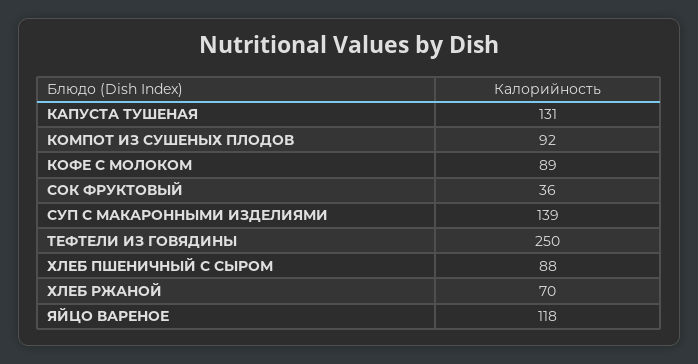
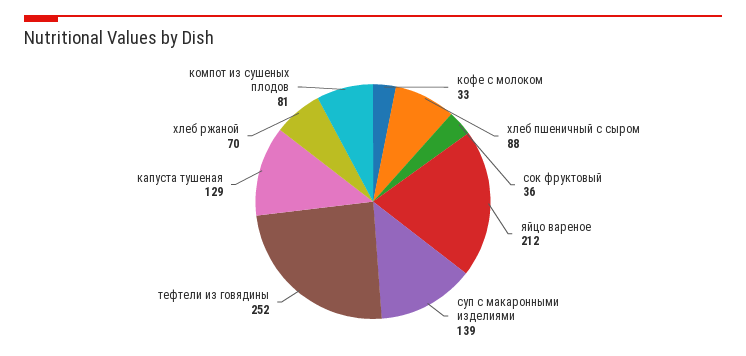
КАПУСТА ТУШЕНАЯ: 131 -> 129
КОМПОТ ИЗ СУШЕНЫХ ПЛОДОВ: 92 -> 81
КОФЕ С МОЛОКОМ: 89 -> 33
ТЕФТЕЛИ ИЗ ГОВЯДИНЫ: 250 -> 252
ЯЙЦО ВАРЕНОЕ: 118 -> 212

